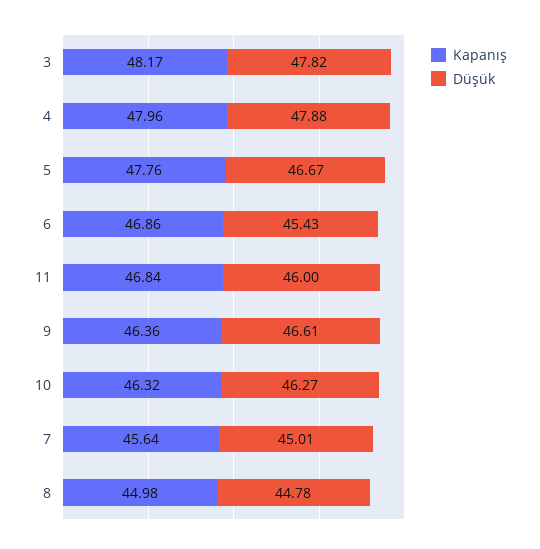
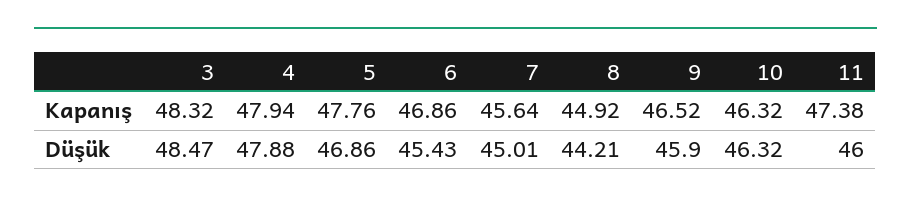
Kapanış, 3: 48.17 -> 48.32
Düşük, 3: 47.82 -> 48.47
Kapanış, 4: 47.96 -> 47.94
Düşük, 5: 46.67 -> 46.86
Kapanış, 11: 46.84 -> 47.38
Kapanış, 9: 46.36 -> 46.52
Düşük, 9: 46.61 -> 45.9
Düşük, 10: 46.27 -> 46.32
Kapanış, 8: 44.98 -> 44.92
Düşük, 8: 44.78 -> 44.21

